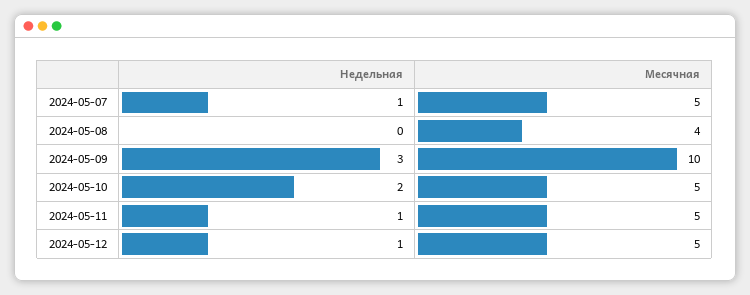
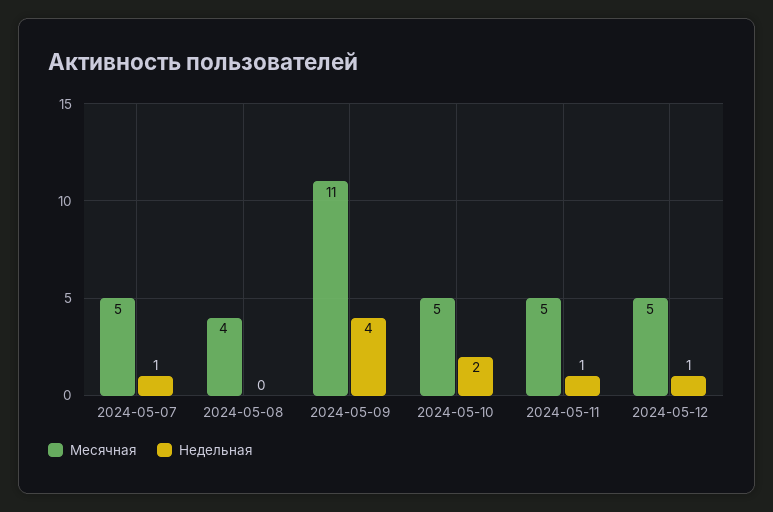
Недельная, 2024-05-09: 3 -> 4
Месячная, 2024-05-09: 10 -> 11

